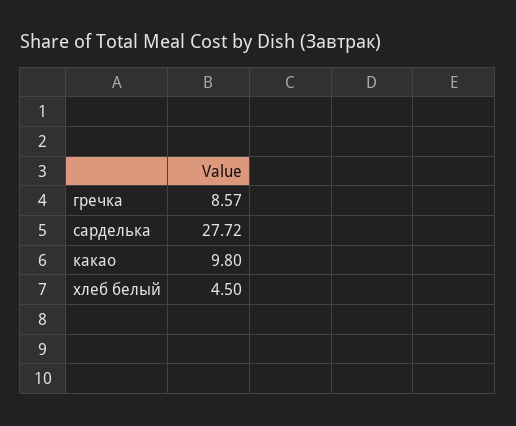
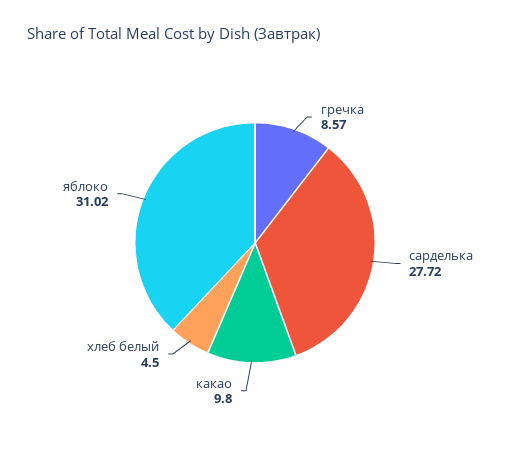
яблоко: none -> 31.02

